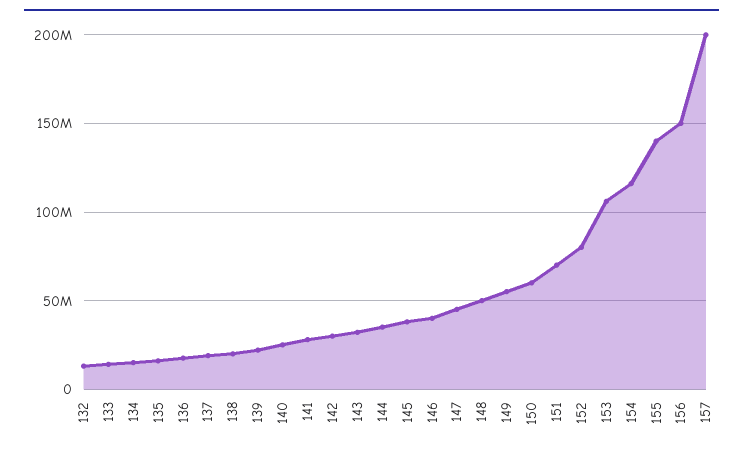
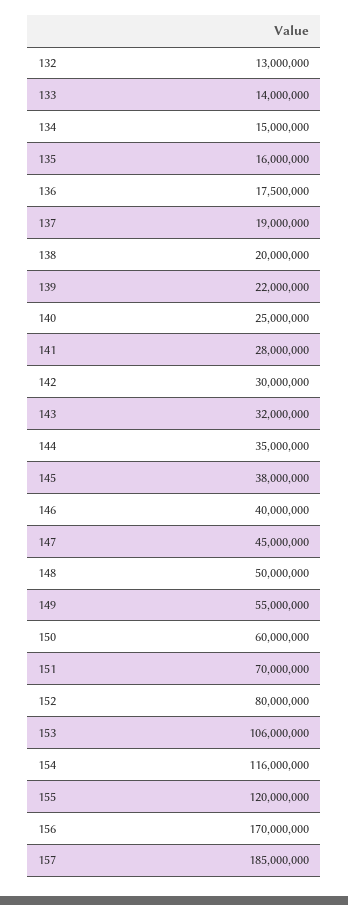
155: 140000000 -> 120000000
156: 150000000 -> 170000000
157: 200000000 -> 185000000

